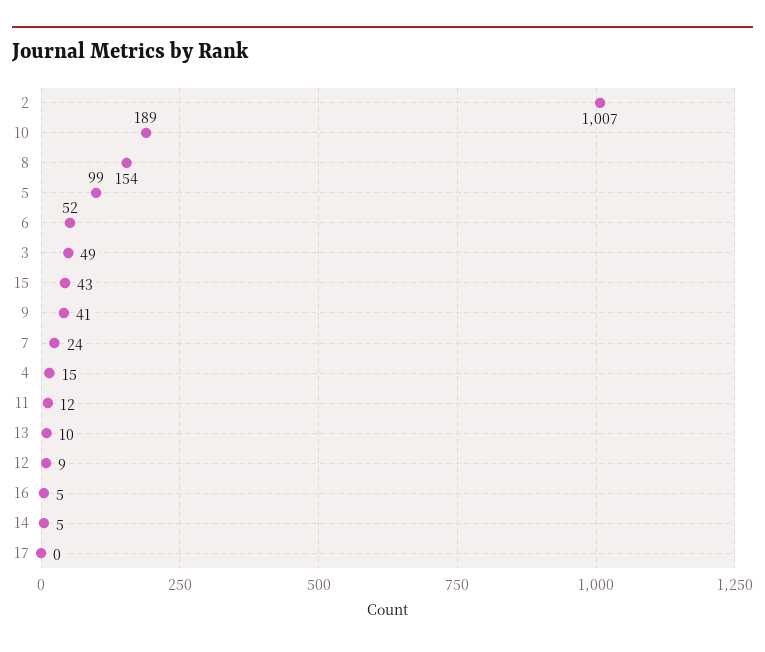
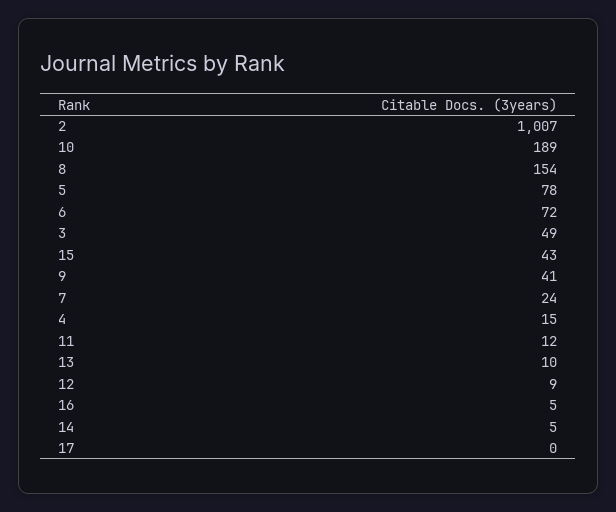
5: 99 -> 78
6: 52 -> 72

